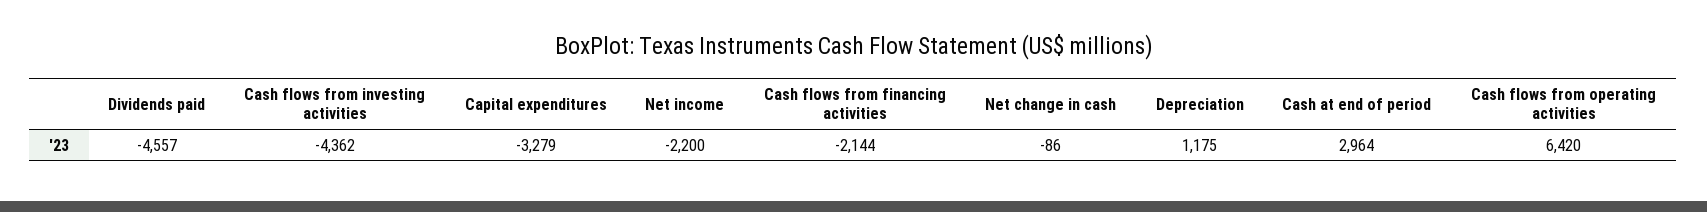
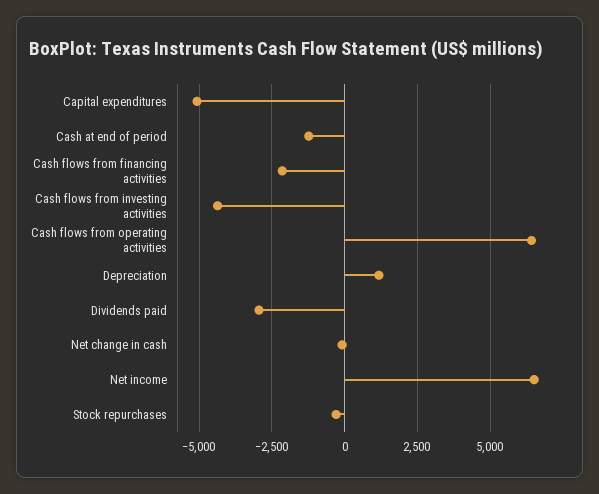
Dividends paid: -4557 -> -3000
Capital expenditures: -3279 -> -5000
Net income: -2200 -> 6500
Cash at end of period: 2964 -> -1250
Stock repurchases: none -> -250

